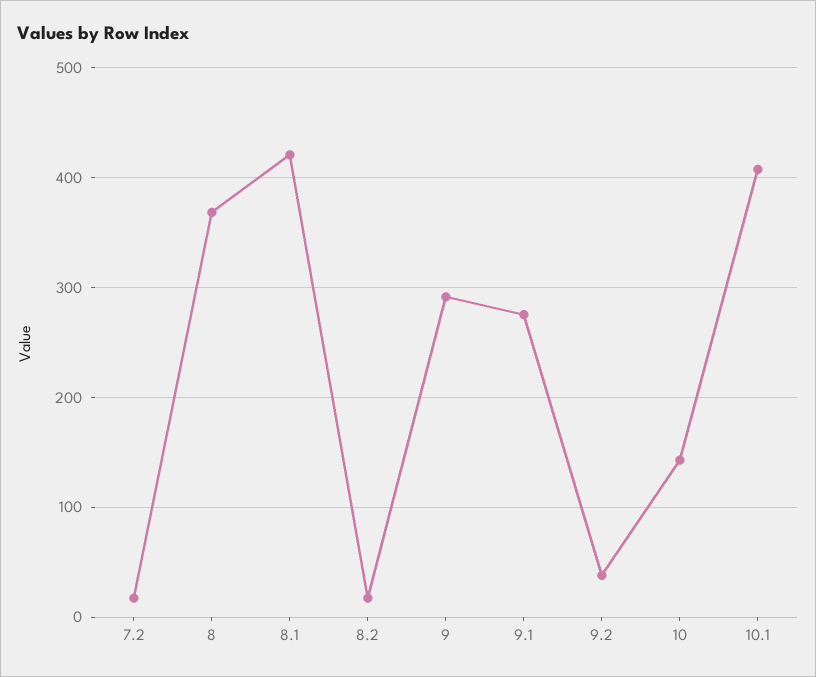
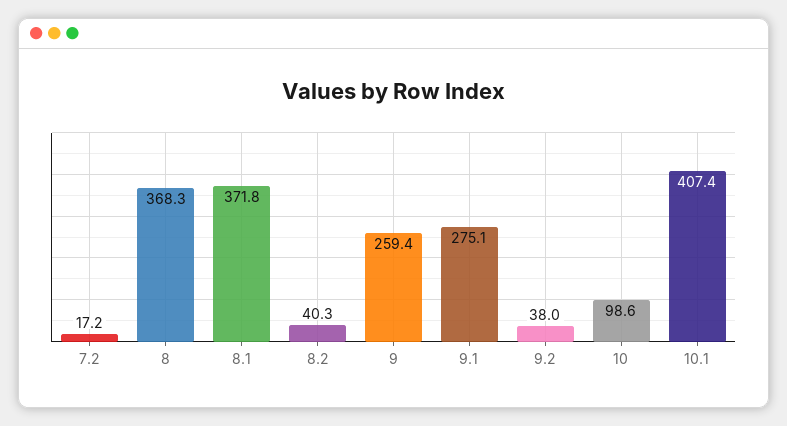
8.1: 420 -> 371.8
8.2: 20 -> 40.3
9: 290 -> 259.4
10: 140 -> 98.6

